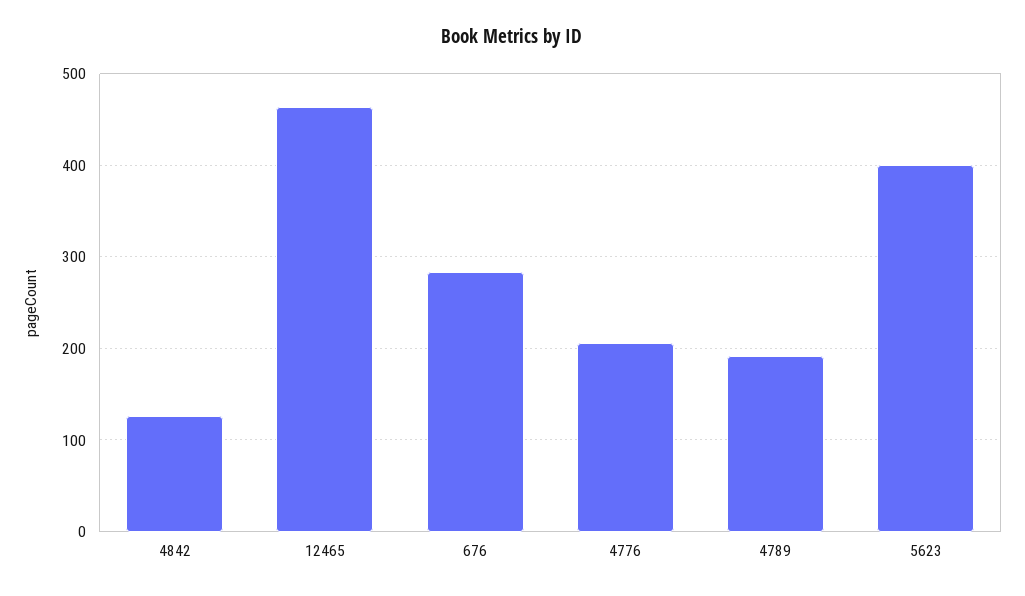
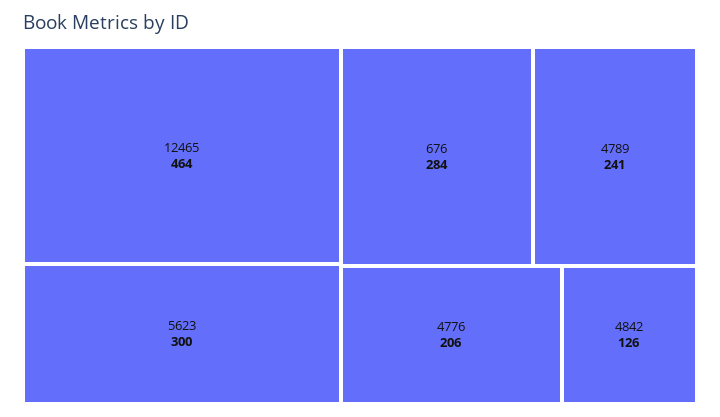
4789: 190 -> 241
5623: 400 -> 300

